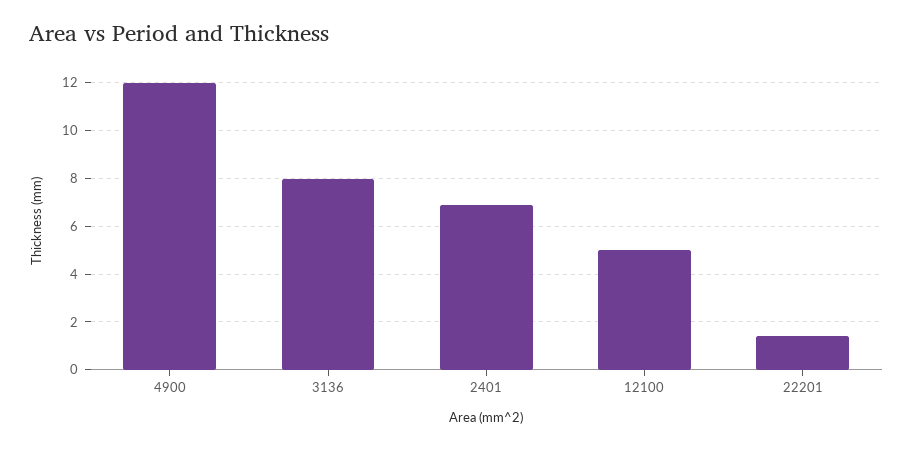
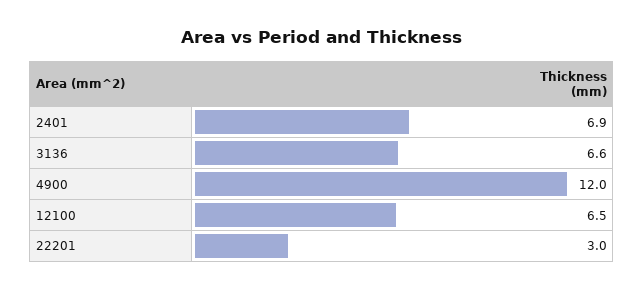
3136: 8 -> 6.6
12100: 5 -> 6.5
22201: 1.5 -> 3

